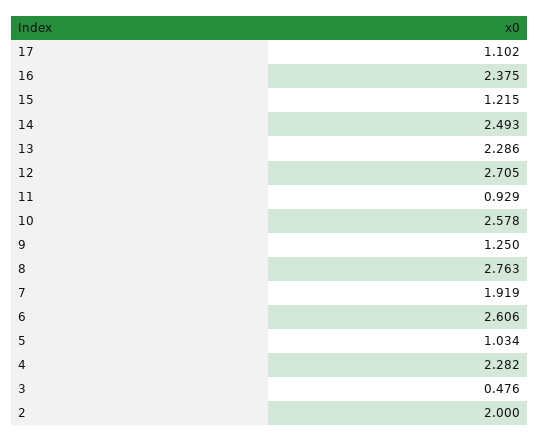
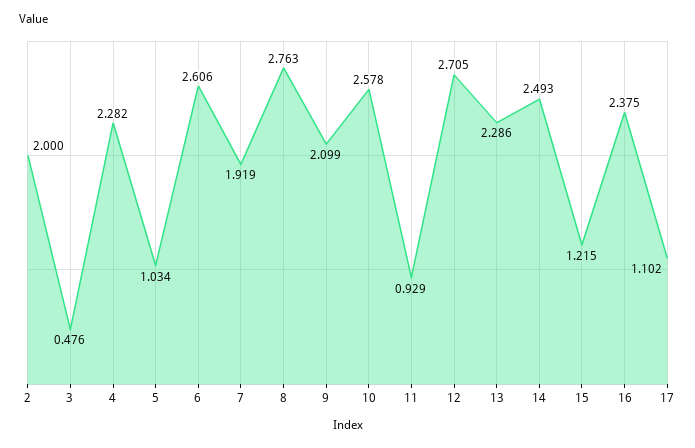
9: 1.25 -> 2.099

